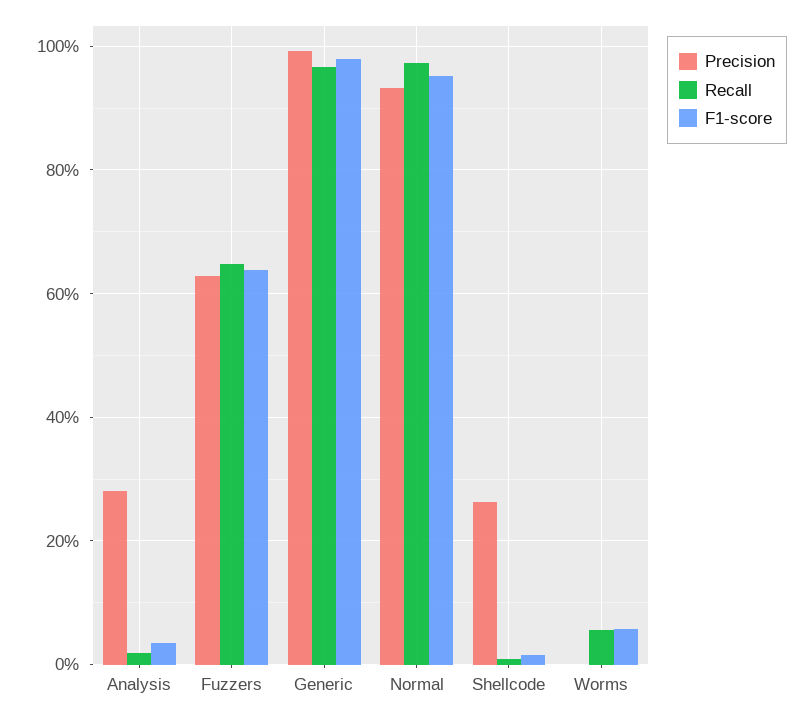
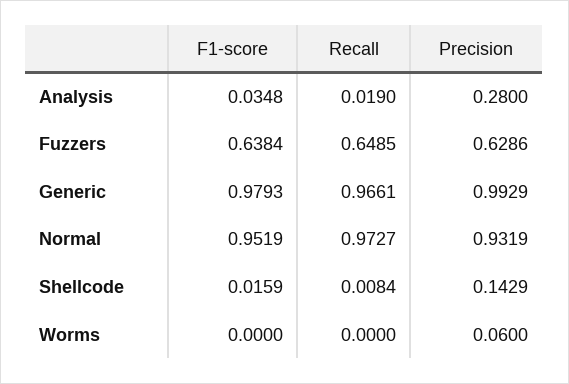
Precision, Shellcode: 0.26 -> 0.1429
Precision, Worms: 0 -> 0.06
Recall, Worms: 0.06 -> 0
F1-score, Worms: 0.06 -> 0

